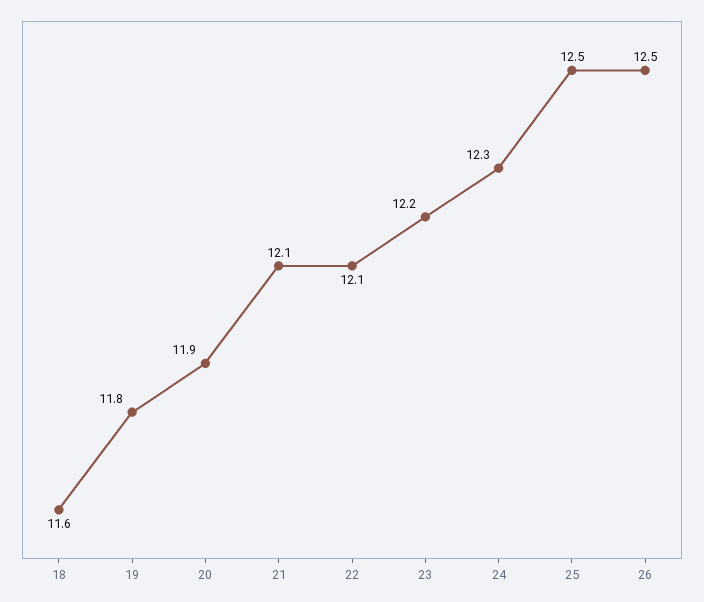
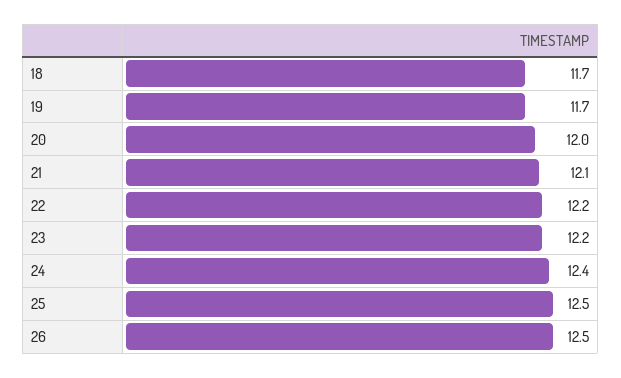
18: 11.6 -> 11.7
19: 11.8 -> 11.7
20: 11.9 -> 12
22: 12.1 -> 12.2
24: 12.3 -> 12.4

